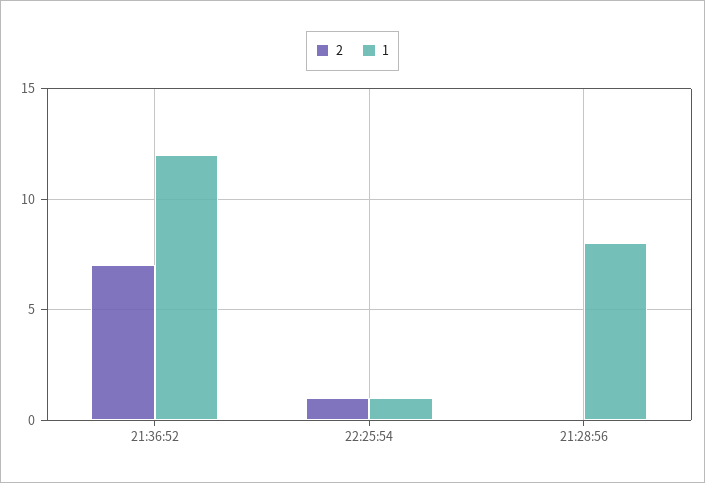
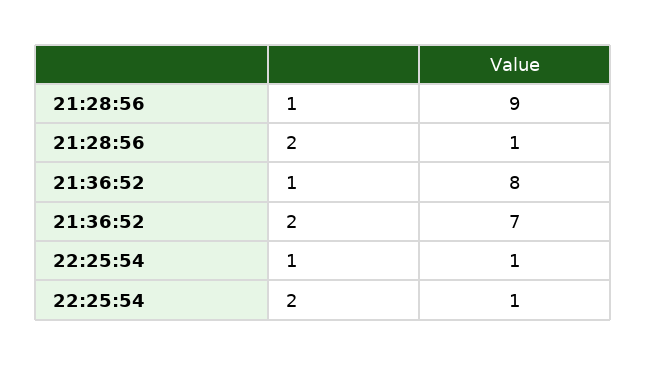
1, 21:36:52: 12 -> 8
2, 21:28:56: 0 -> 1
1, 21:28:56: 8 -> 9

